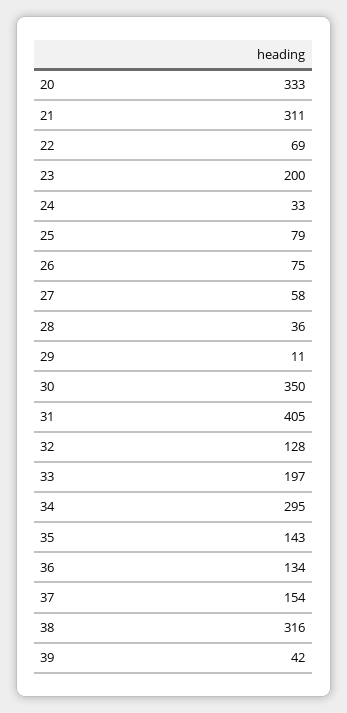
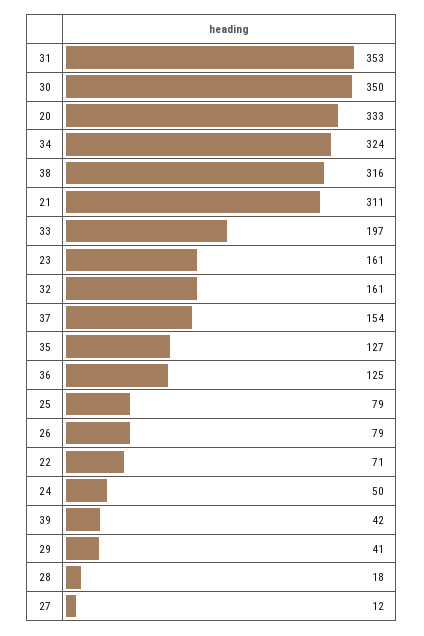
22: 69 -> 71
23: 200 -> 161
24: 33 -> 50
26: 75 -> 79
27: 58 -> 12
28: 36 -> 18
29: 11 -> 41
31: 405 -> 353
32: 128 -> 161
34: 295 -> 324
35: 143 -> 127
36: 134 -> 125

